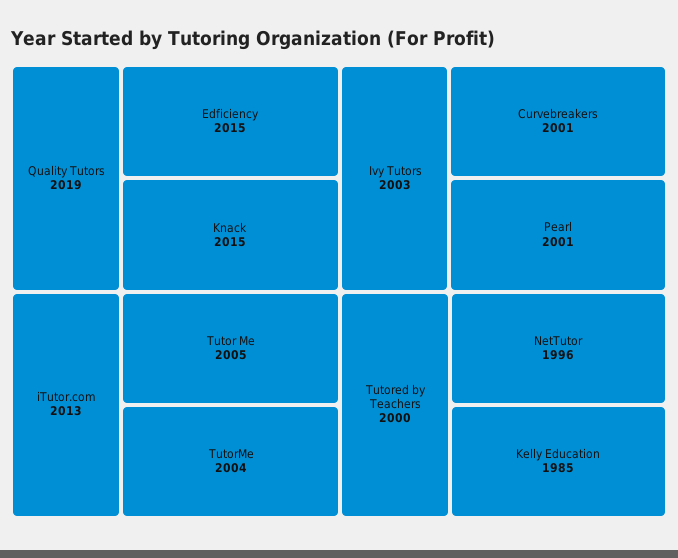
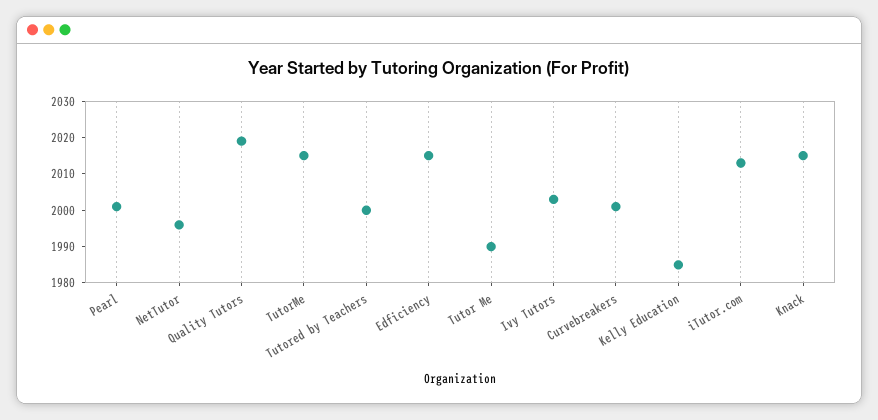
Tutor Me: 2005 -> 1990
TutorMe: 2004 -> 2015

